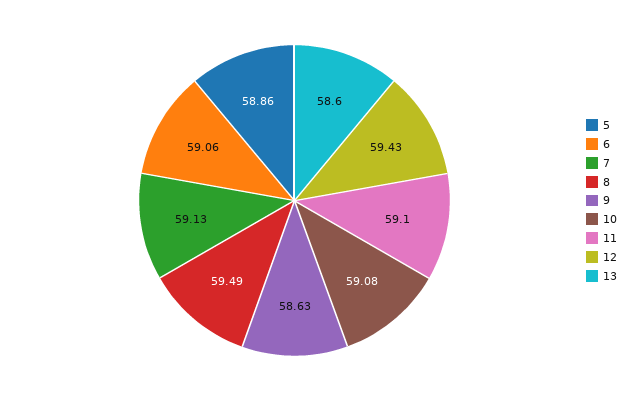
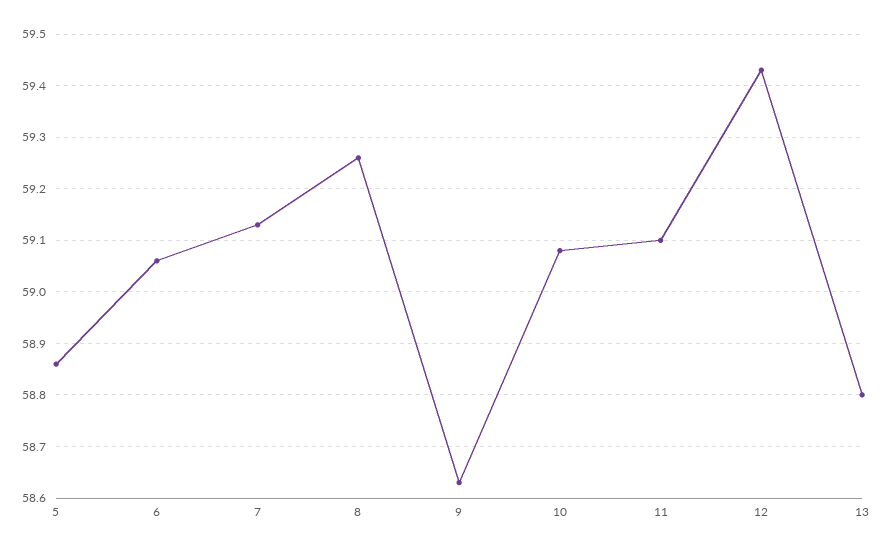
8: 59.49 -> 59.25
13: 58.6 -> 58.8

